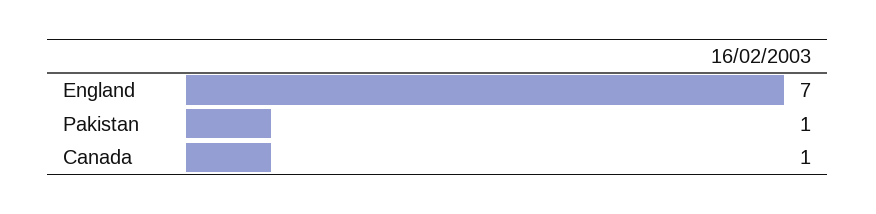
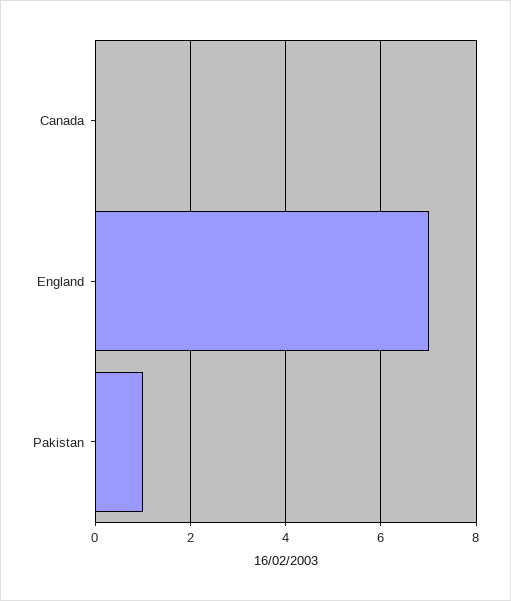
Canada: 1 -> 0

